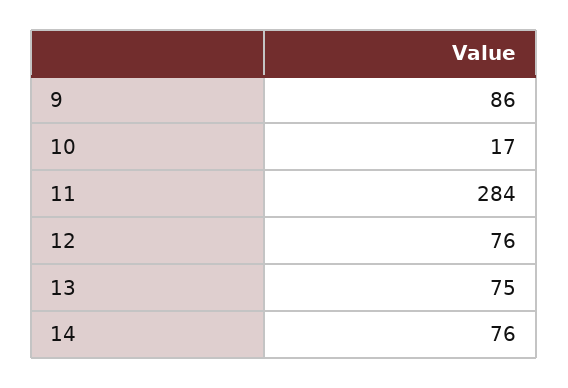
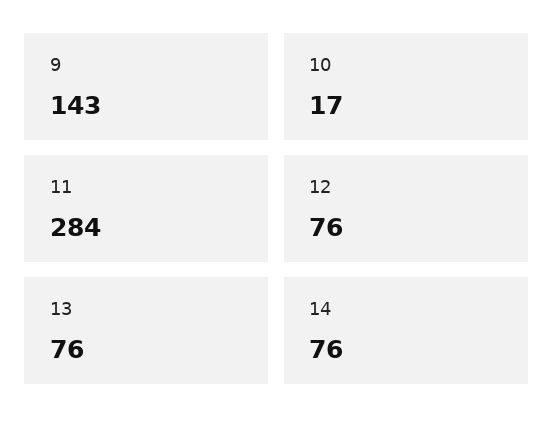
9: 86 -> 143
13: 75 -> 76

